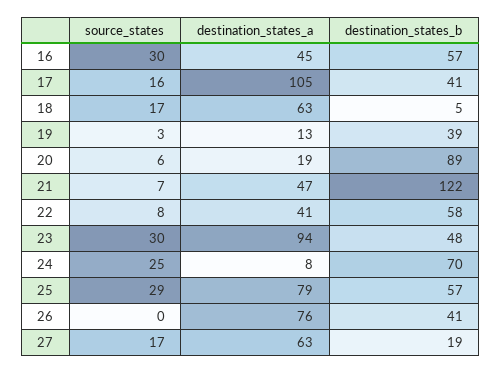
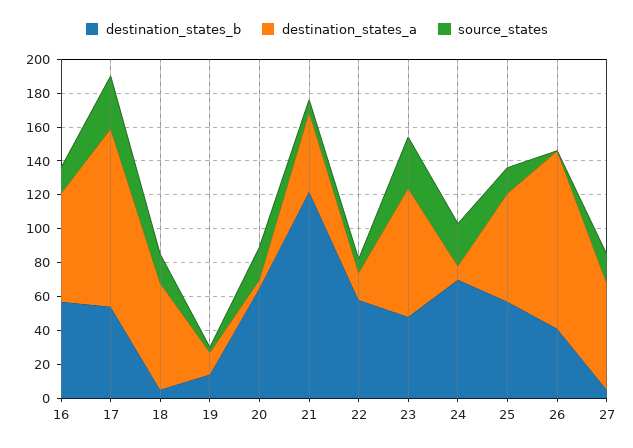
source_states, 16: 30 -> 15
destination_states_a, 16: 45 -> 65
source_states, 17: 16 -> 30
destination_states_b, 17: 41 -> 55
destination_states_b, 19: 39 -> 15
source_states, 20: 6 -> 20
destination_states_a, 20: 19 -> 5
destination_states_b, 20: 89 -> 65
destination_states_a, 22: 41 -> 15
destination_states_a, 23: 94 -> 75
source_states, 25: 29 -> 15
destination_states_a, 25: 79 -> 65
destination_states_a, 26: 76 -> 105
destination_states_b, 27: 19 -> 5

